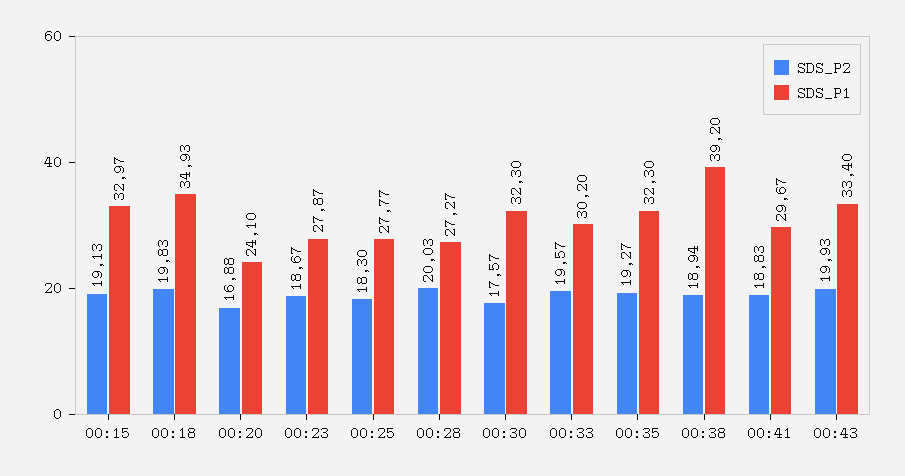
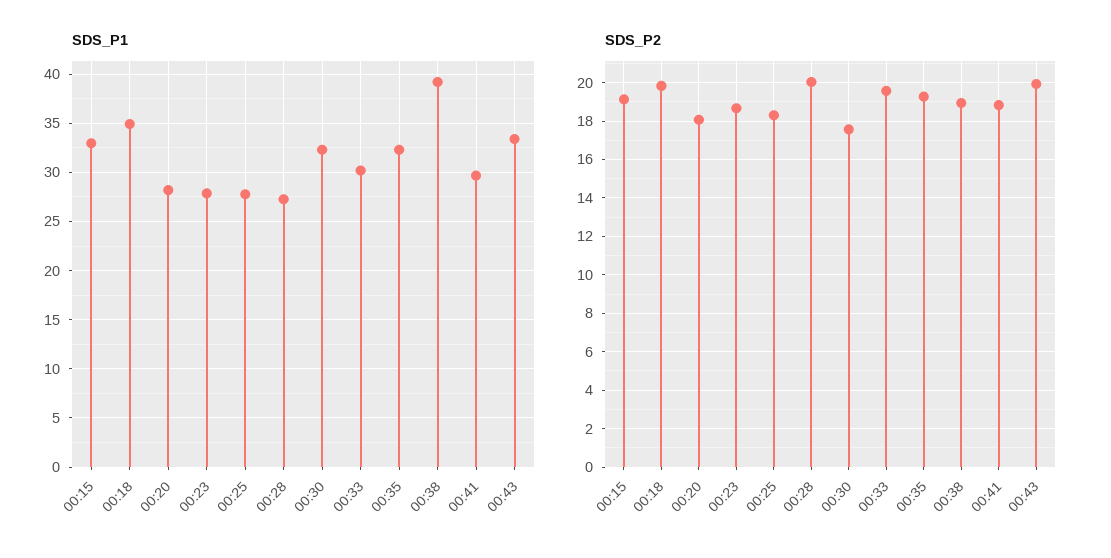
SDS_P2, 00:20: 16.88 -> 18
SDS_P1, 00:20: 24.1 -> 28

